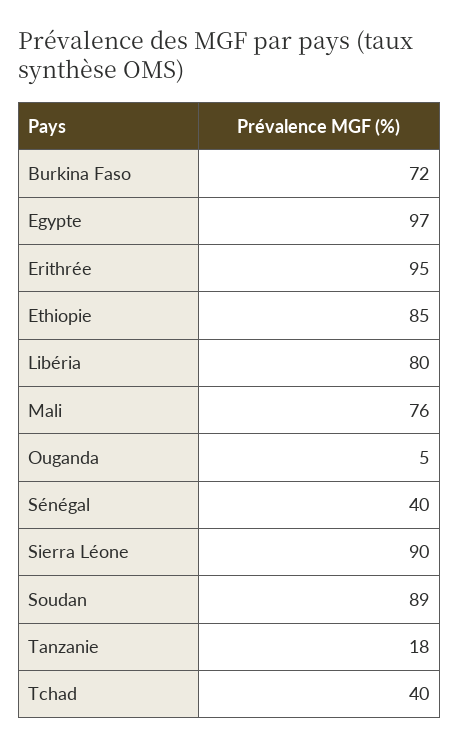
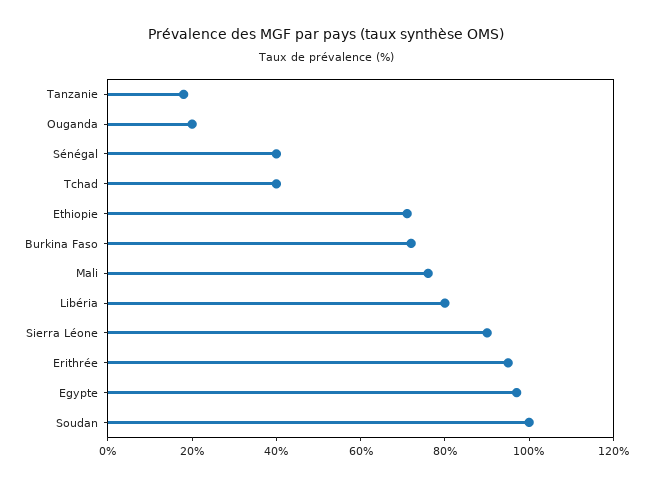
Ethiopie: 85 -> 70
Ouganda: 5 -> 20
Soudan: 89 -> 100

